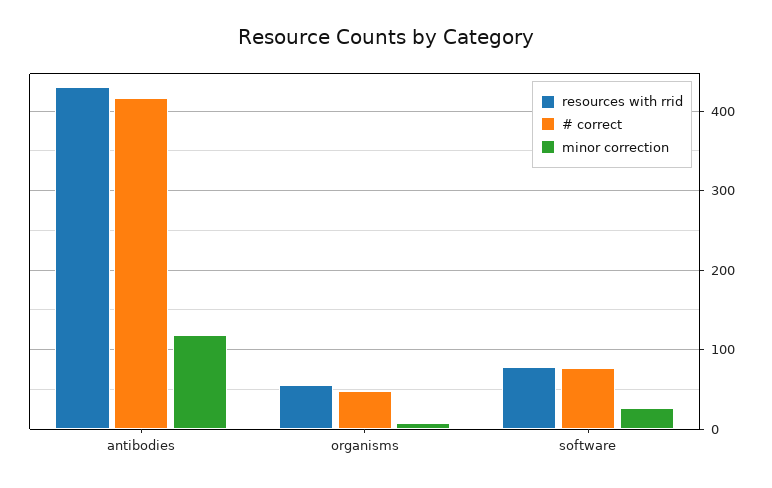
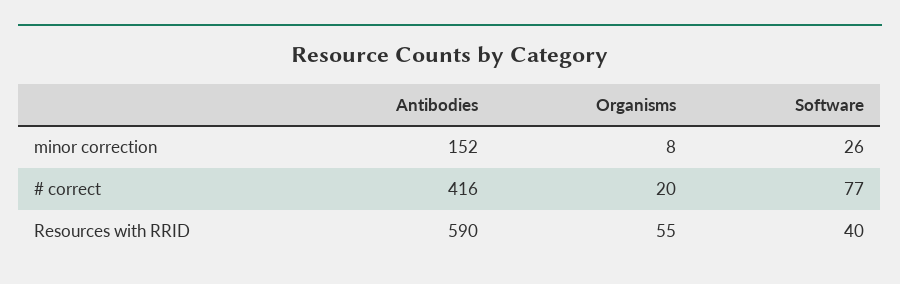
resources with rrid, antibodies: 430 -> 590
minor correction, antibodies: 120 -> 152
# correct, organisms: 50 -> 20
resources with rrid, software: 80 -> 40

